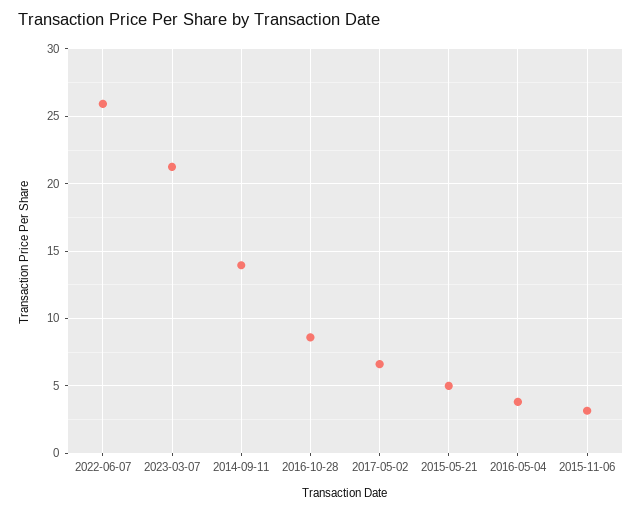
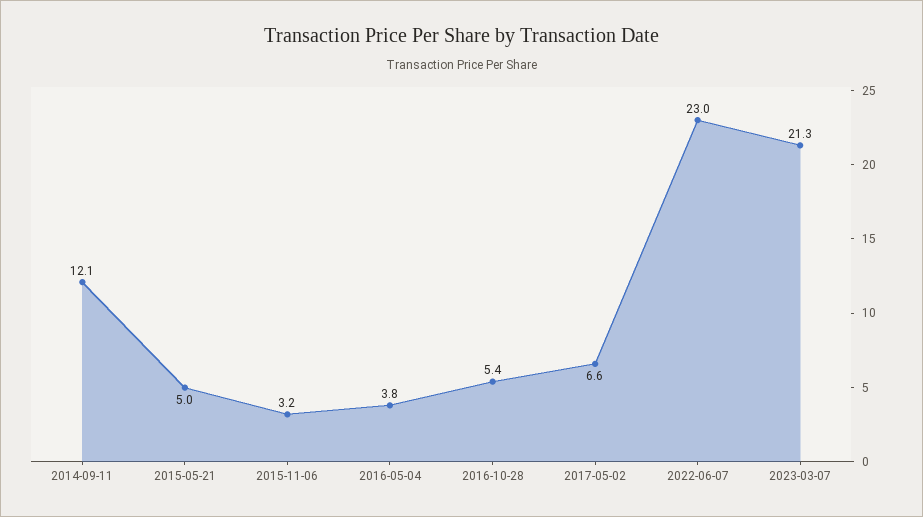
2022-06-07: 26 -> 23
2014-09-11: 14 -> 12.1
2016-10-28: 8.5 -> 5.4

